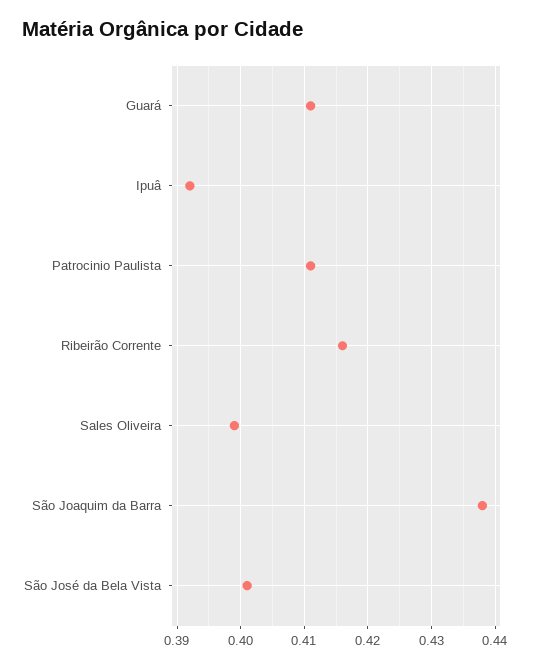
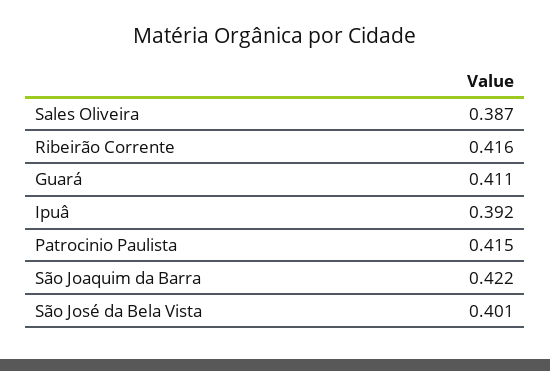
Patrocinio Paulista: 0.411 -> 0.415
Sales Oliveira: 0.399 -> 0.387
São Joaquim da Barra: 0.438 -> 0.422

